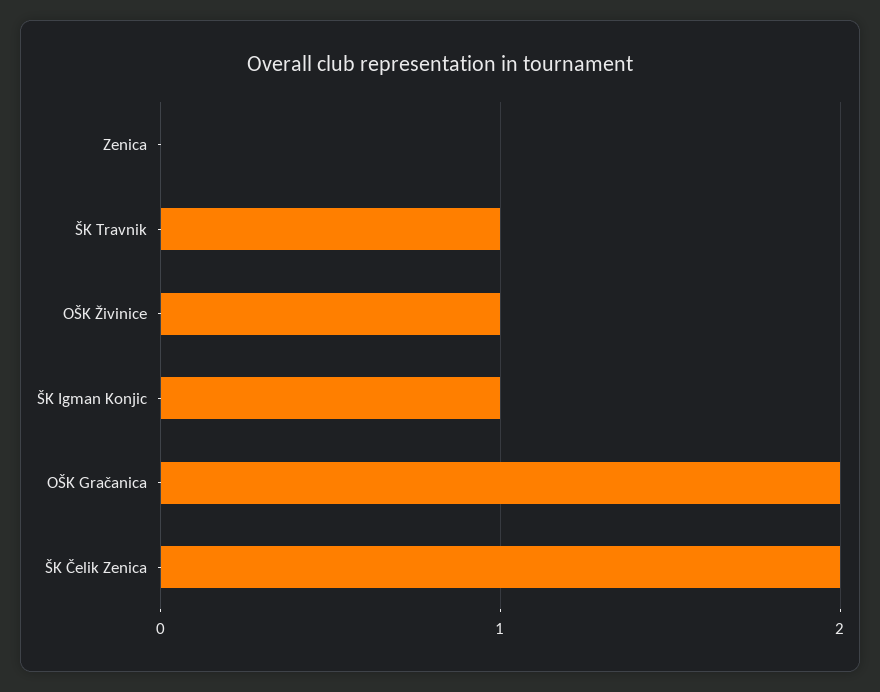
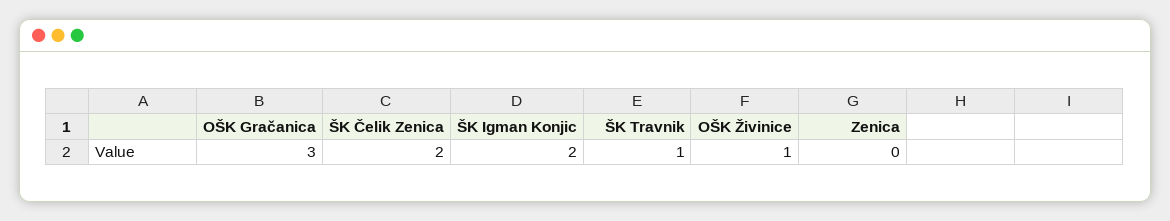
ŠK Igman Konjic: 1 -> 2
OŠK Gračanica: 2 -> 3

